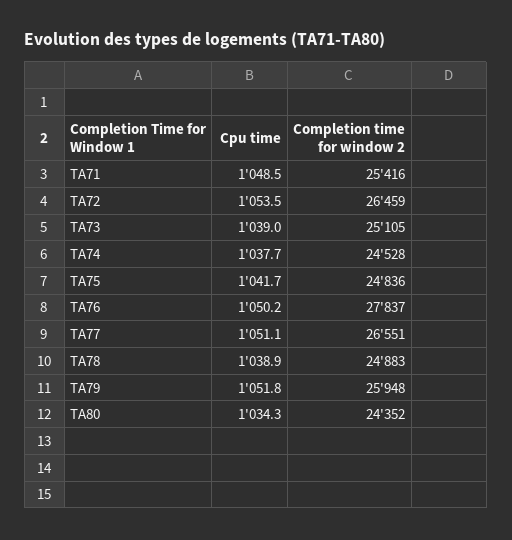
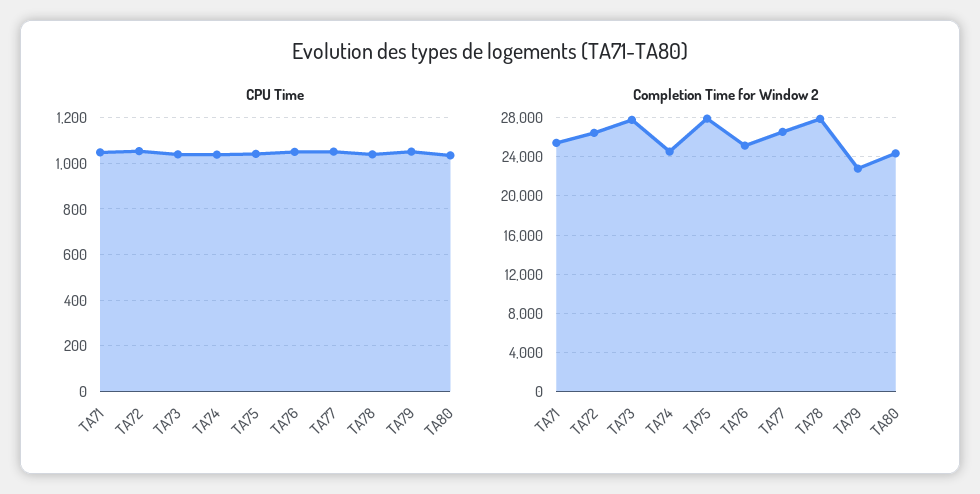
Completion time for window 2, TA73: 25105 -> 28000
Completion time for window 2, TA75: 24836 -> 28000
Completion time for window 2, TA76: 27837 -> 25000
Completion time for window 2, TA78: 24883 -> 28000
Completion time for window 2, TA79: 25948 -> 23000

